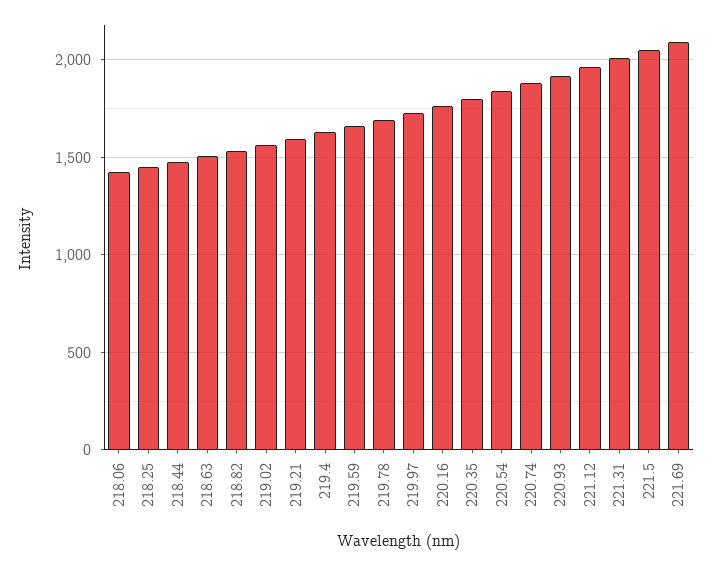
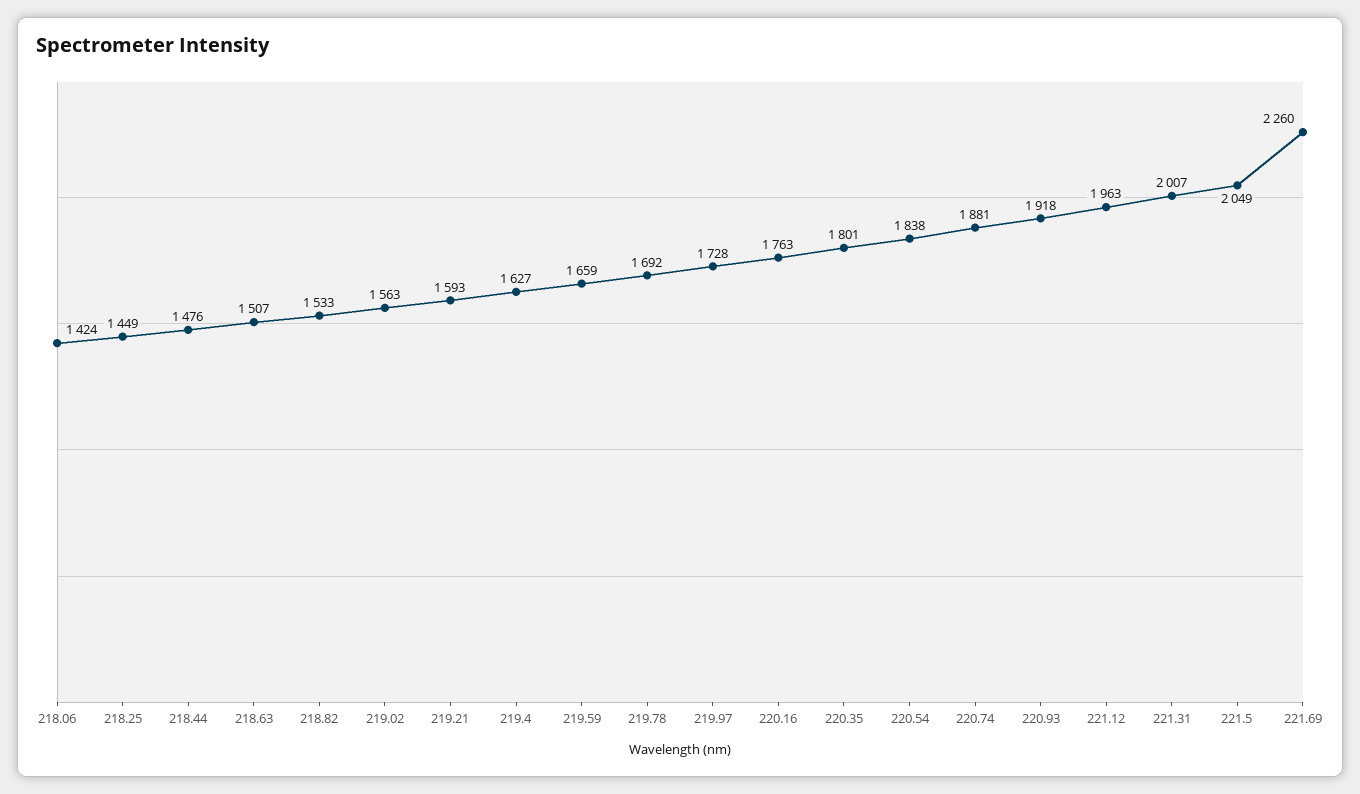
221.69: 2100 -> 2260

